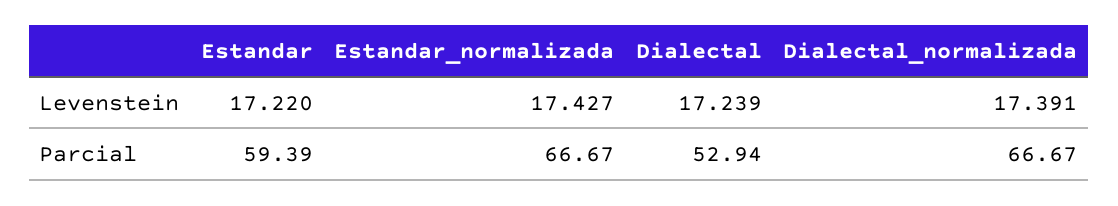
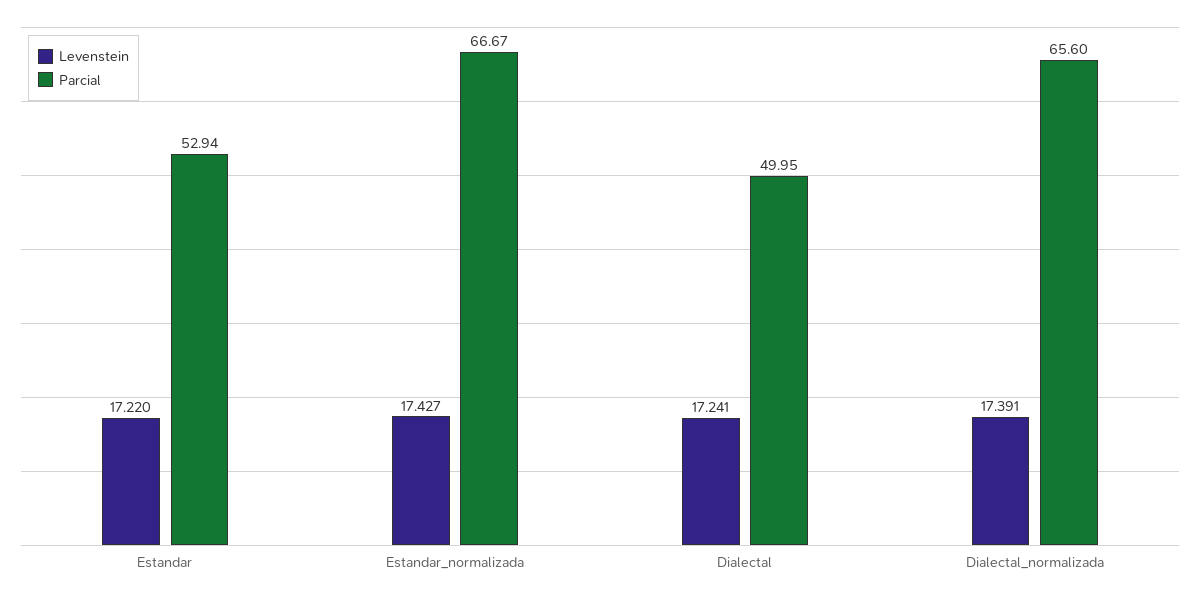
Levenstein, Dialectal: 17.239 -> 17.241
Parcial, Estandar: 59.39 -> 52.94
Parcial, Dialectal: 52.94 -> 49.95
Parcial, Dialectal_normalizada: 66.67 -> 65.6

